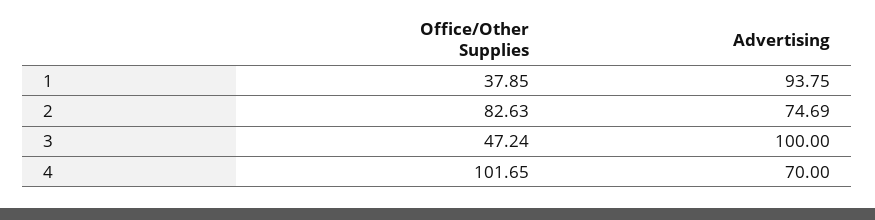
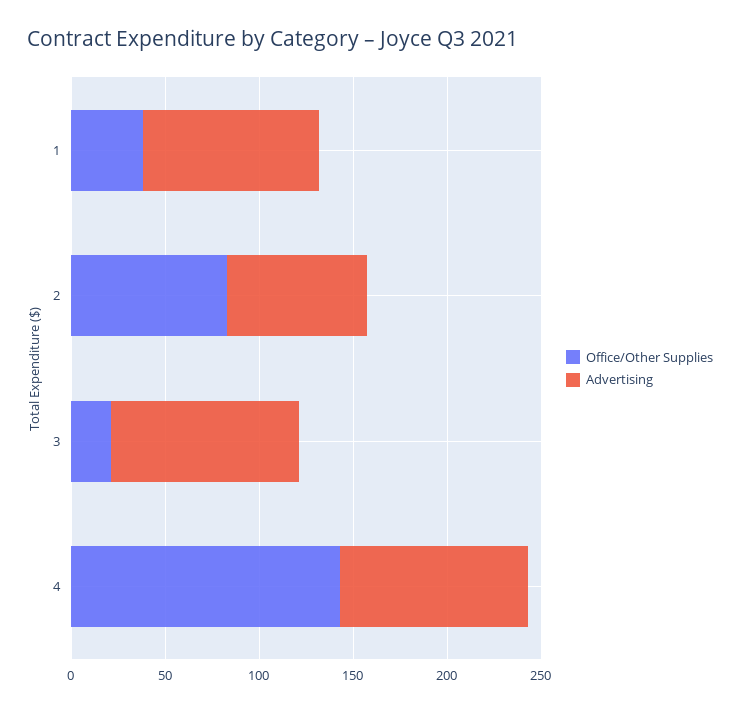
Office/Other Supplies, 3: 47.24 -> 20
Office/Other Supplies, 4: 101.65 -> 140
Advertising, 4: 70 -> 100

